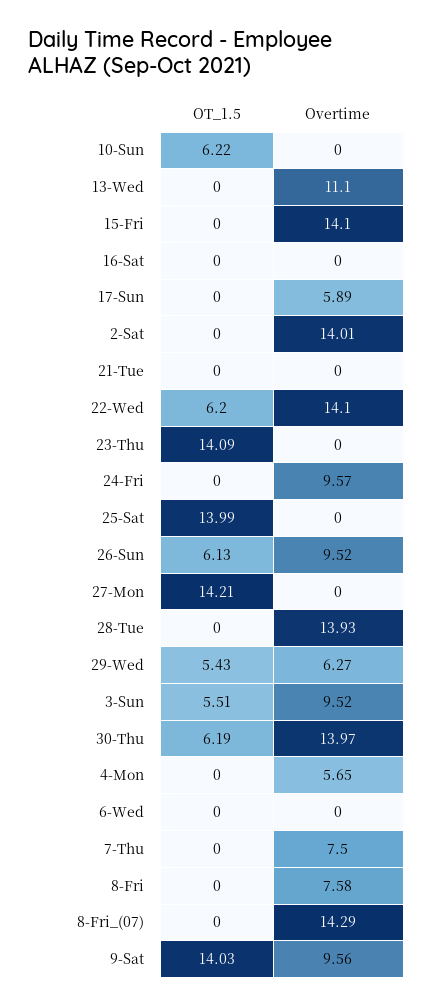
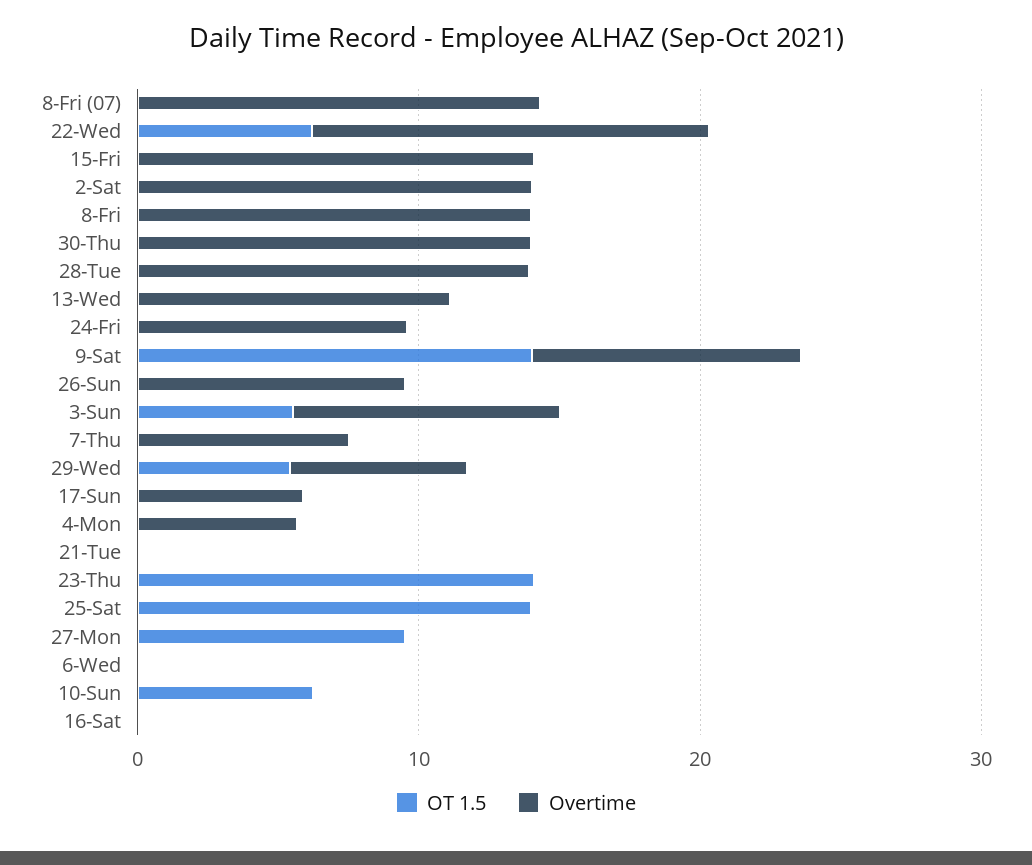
OT_1.5, 26-Sun: 6.13 -> 0
OT_1.5, 27-Mon: 14.21 -> 10
OT_1.5, 30-Thu: 6.19 -> 0
Overtime, 8-Fri: 7.58 -> 14

